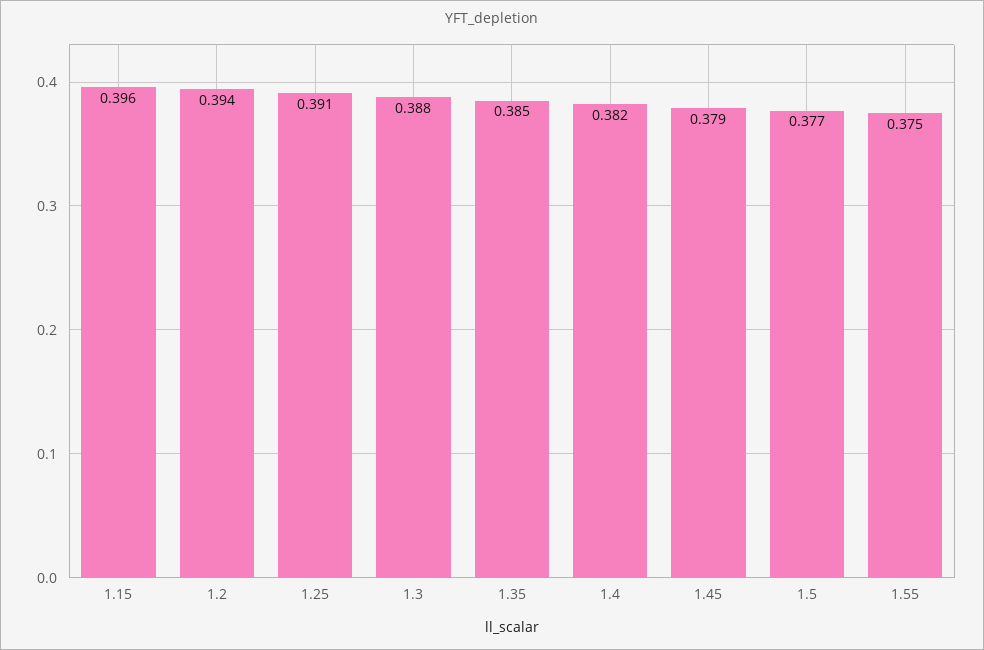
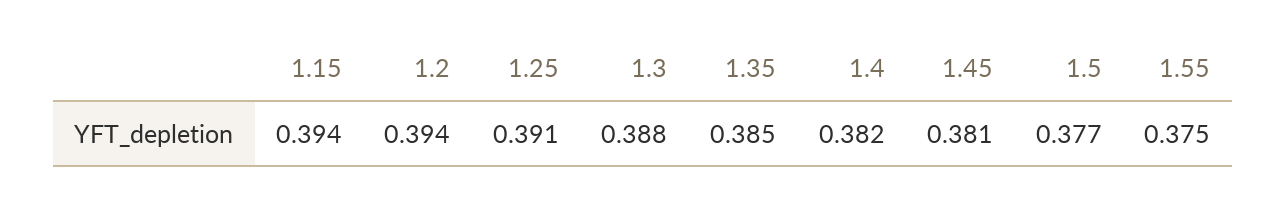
1.15: 0.396 -> 0.394
1.45: 0.379 -> 0.381

